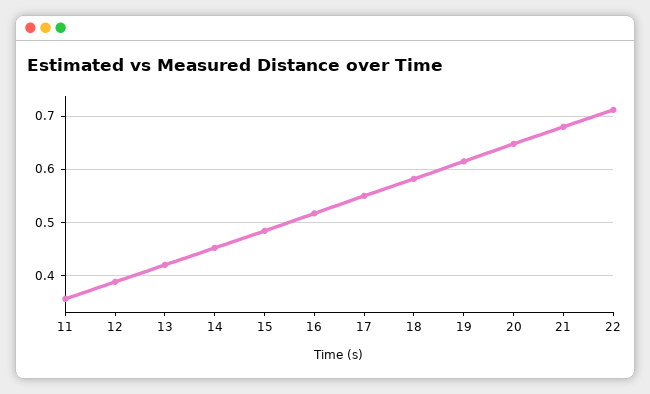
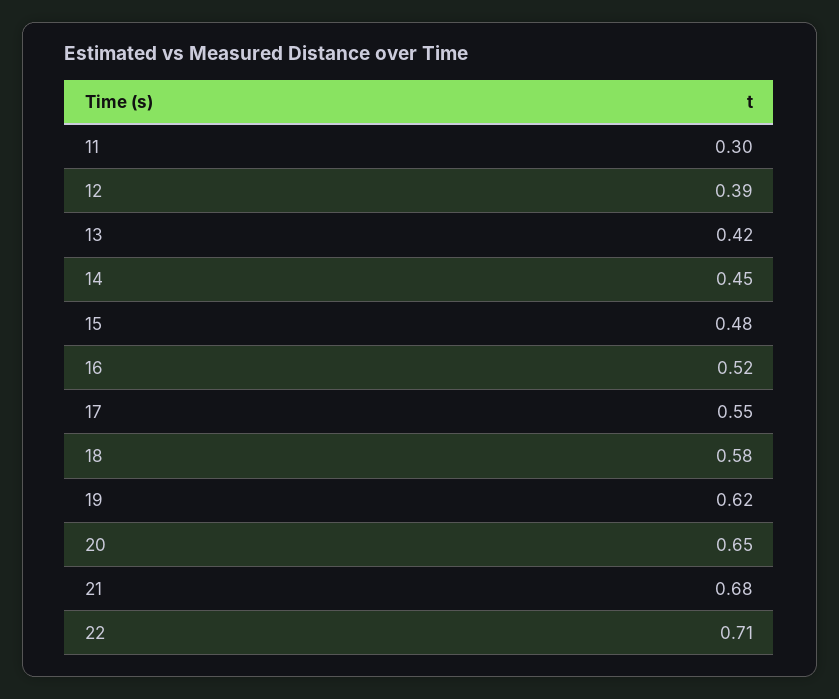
11: 0.36 -> 0.3

